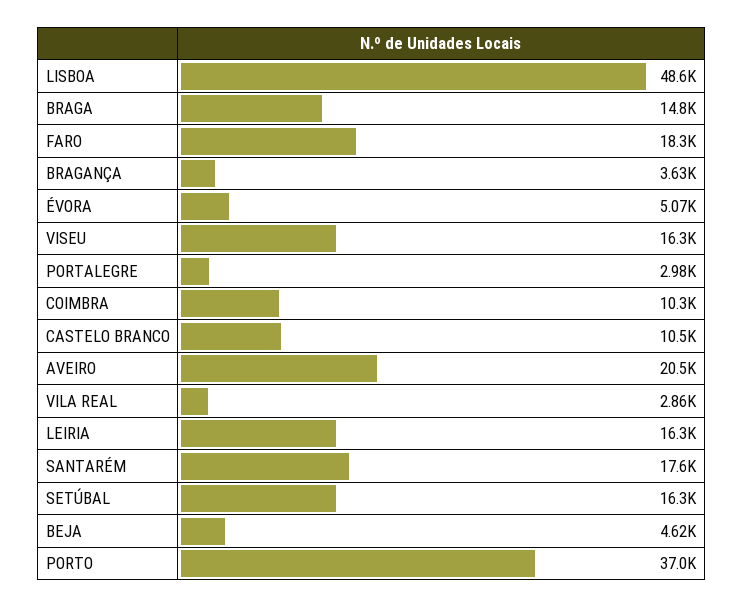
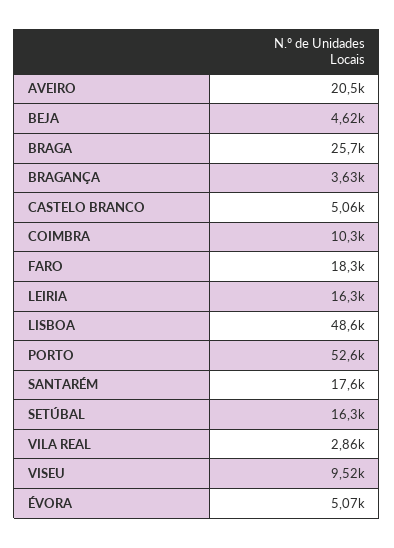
BRAGA: 14800 -> 25700
VISEU: 16300 -> 9520
PORTALEGRE: 2980 -> none
CASTELO BRANCO: 10500 -> 5060
PORTO: 37000 -> 52600

